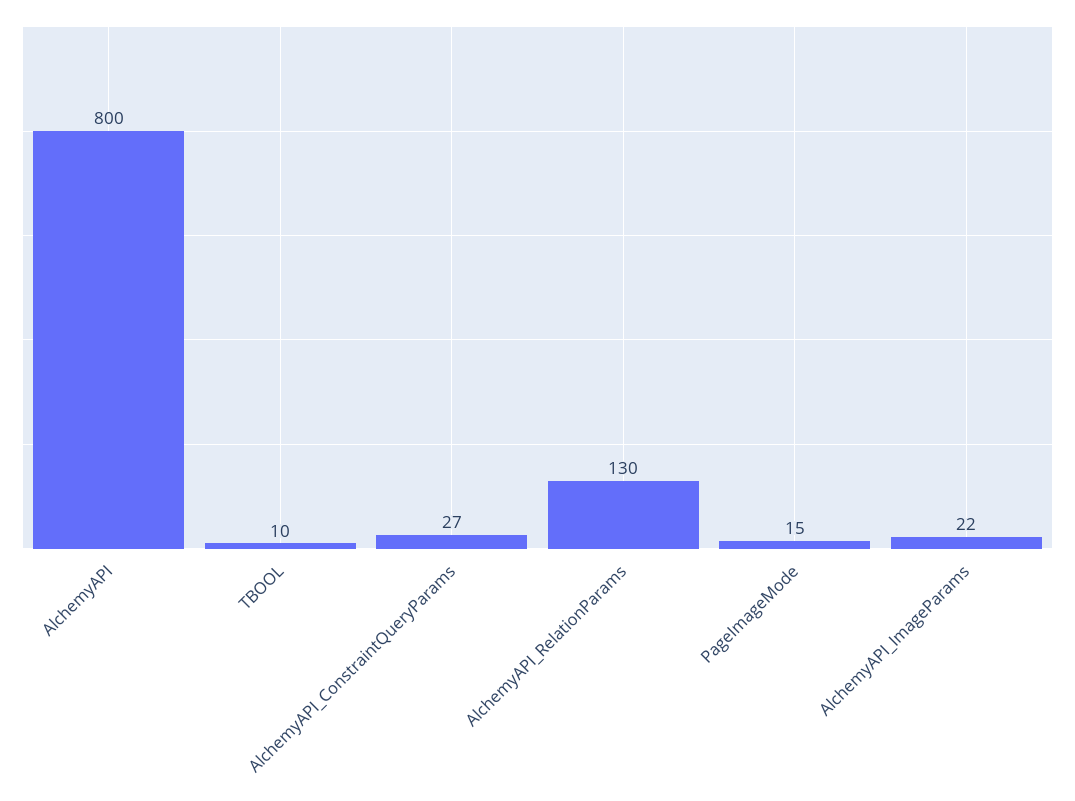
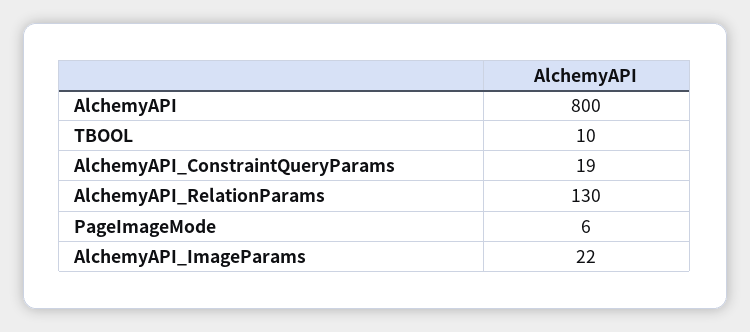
AlchemyAPI_ConstraintQueryParams: 27 -> 19
PageImageMode: 15 -> 6

